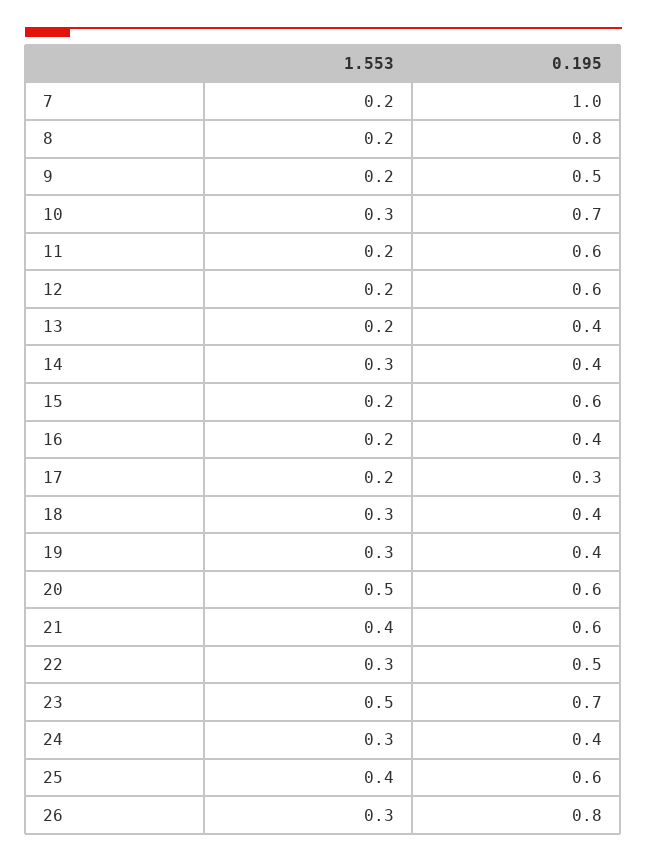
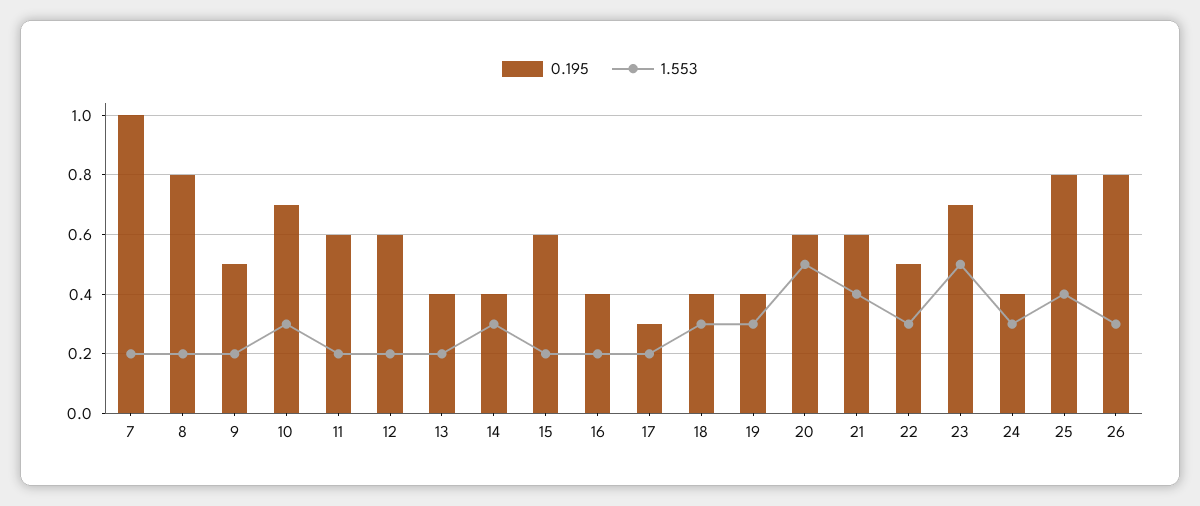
0.195, 25: 0.6 -> 0.8

